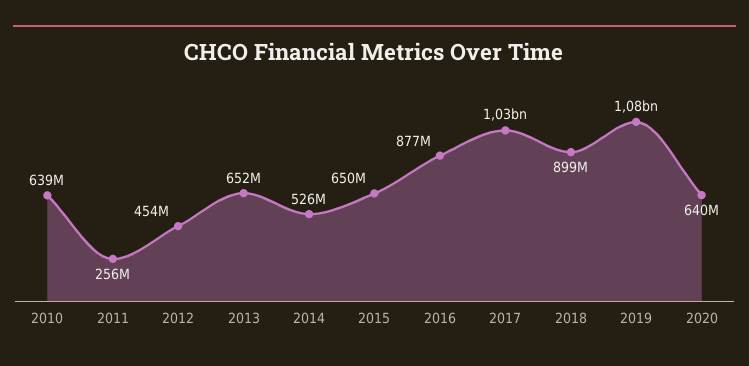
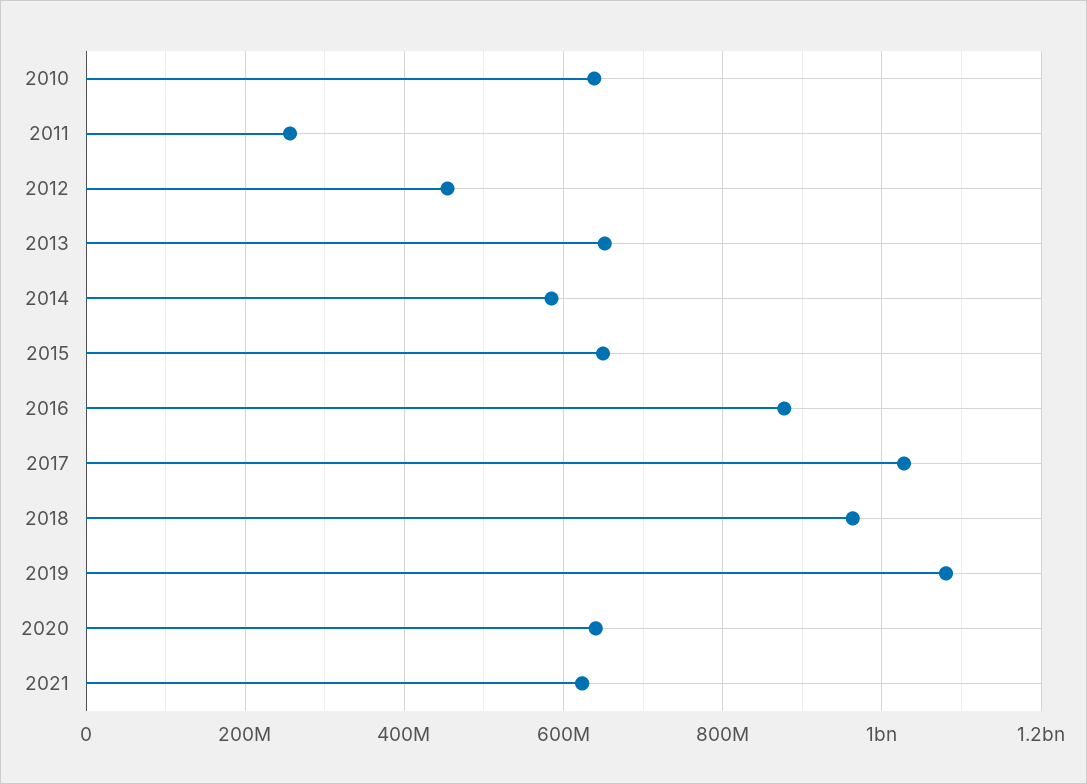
2014: 526000000 -> 580000000
2018: 899000000 -> 960000000
2021: none -> 620000000

